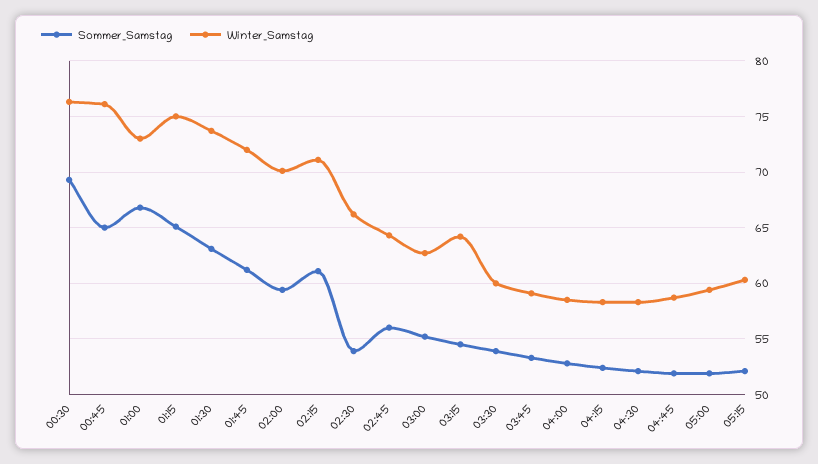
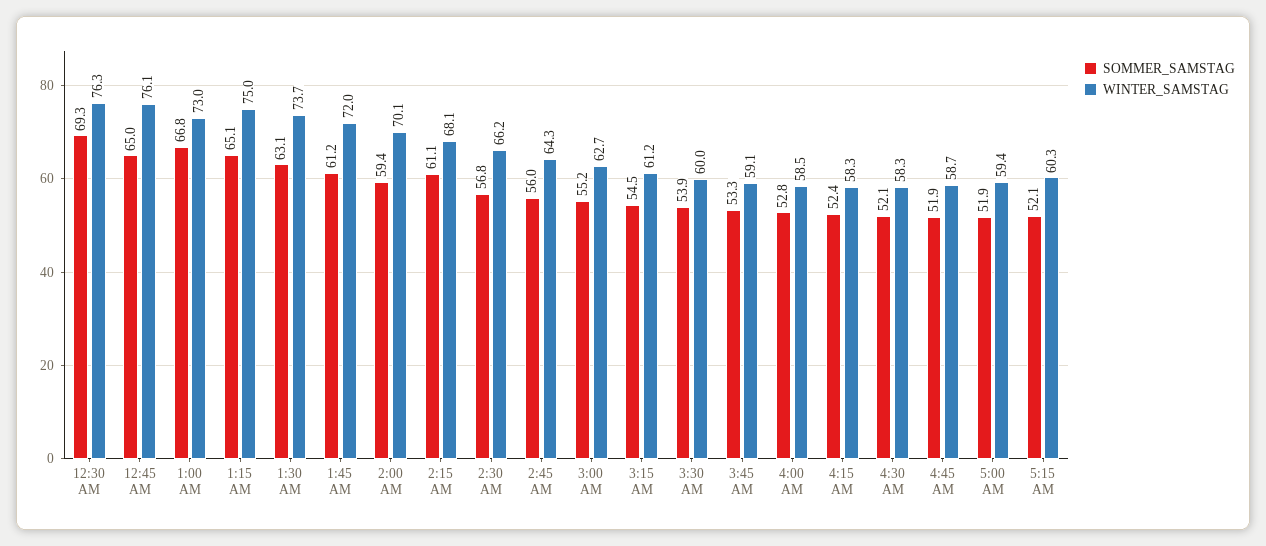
Winter_Samstag, 02:15: 71 -> 68.1
Sommer_Samstag, 02:30: 54 -> 56.8
Winter_Samstag, 03:15: 64 -> 61.2

